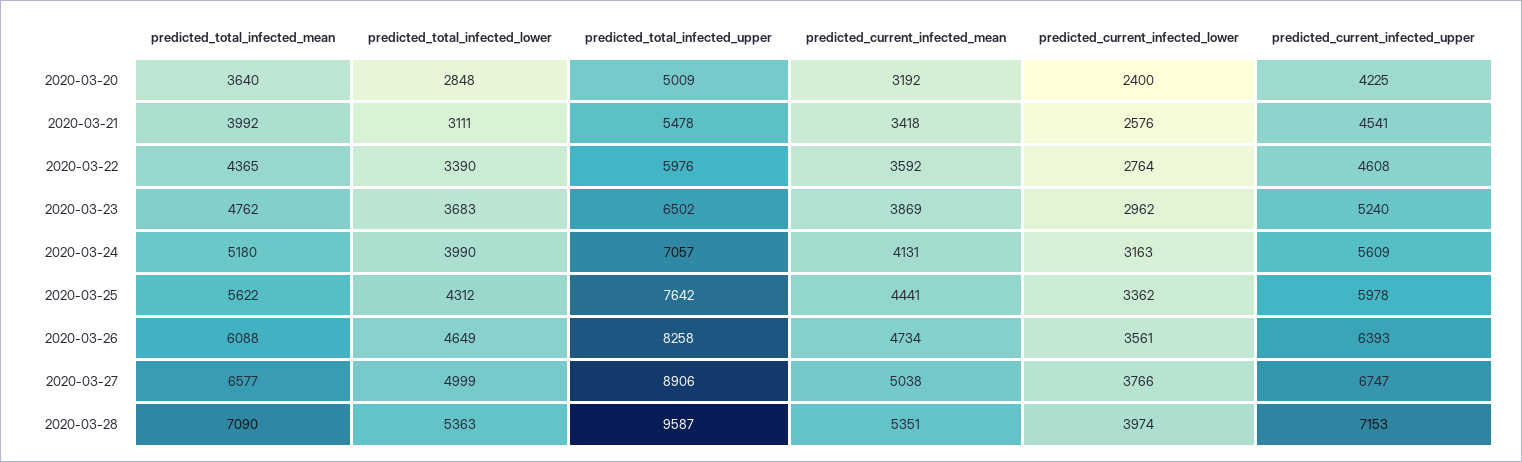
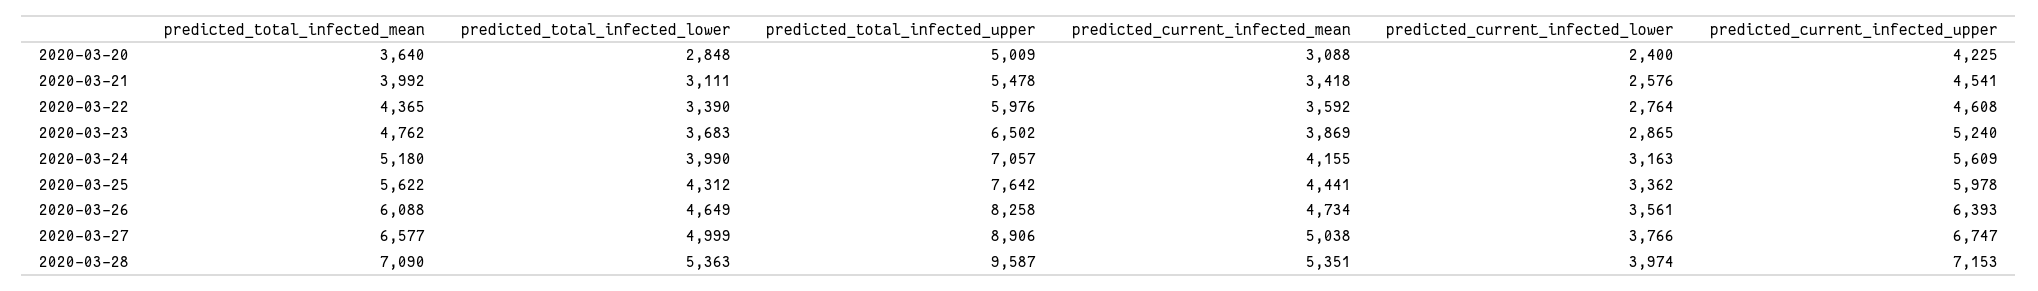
predicted_current_infected_mean, 2020-03-20: 3192 -> 3088
predicted_current_infected_lower, 2020-03-23: 2962 -> 2865
predicted_current_infected_mean, 2020-03-24: 4131 -> 4155

